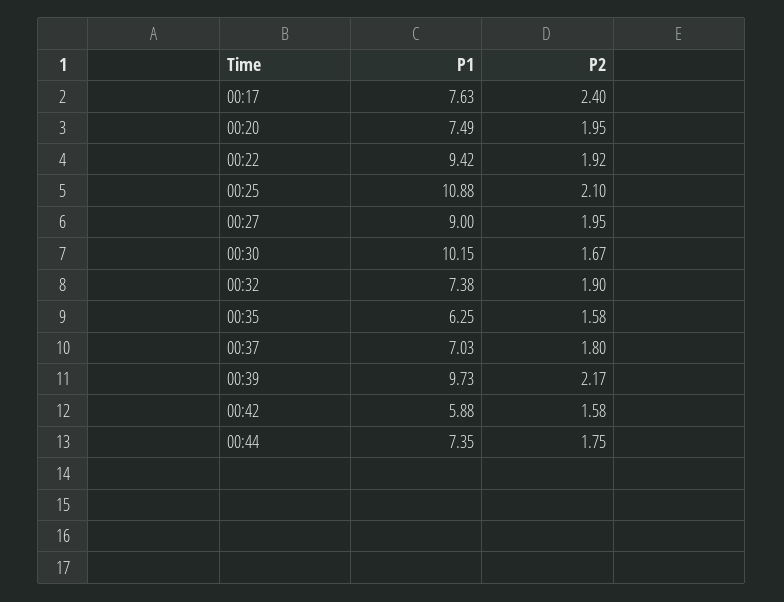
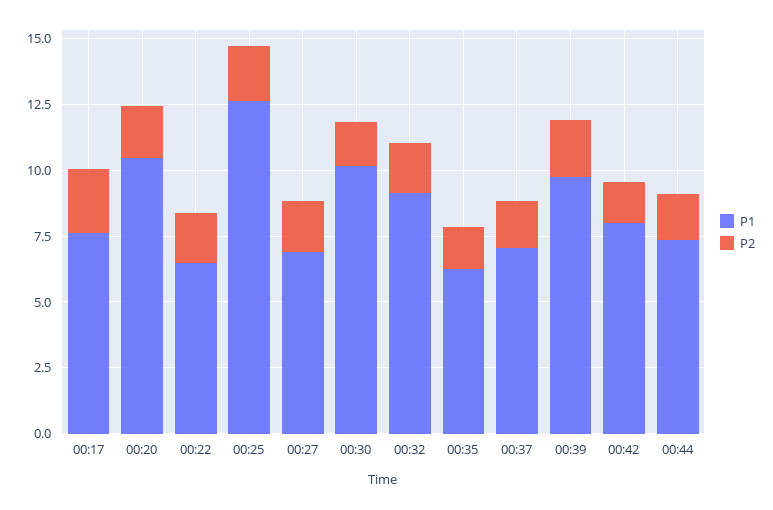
P1, 00:20: 7.49 -> 10.5
P1, 00:22: 9.42 -> 6.5
P1, 00:25: 10.88 -> 12.5
P1, 00:27: 9 -> 7
P1, 00:32: 7.38 -> 9
P1, 00:42: 5.88 -> 8

